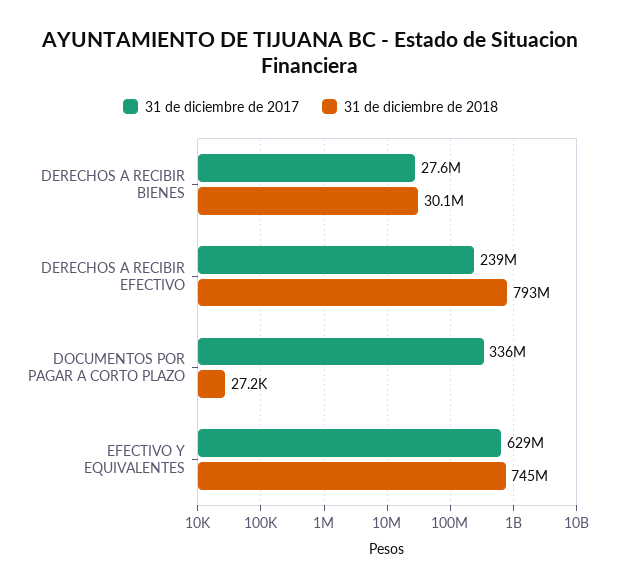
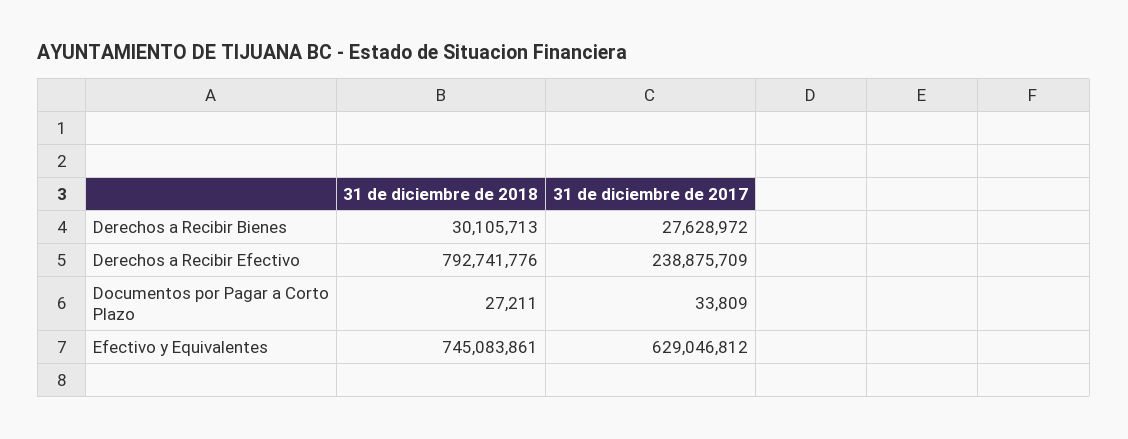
31 de diciembre de 2017, DOCUMENTOS POR PAGAR A CORTO PLAZO: 336000000 -> 33809

